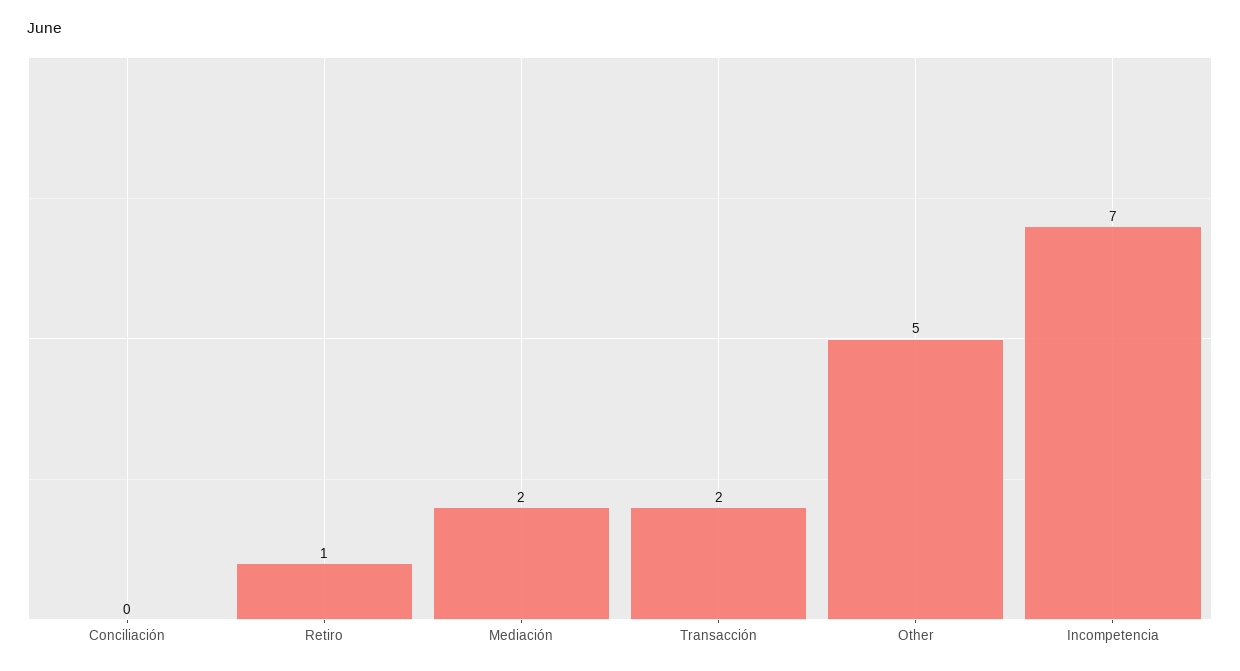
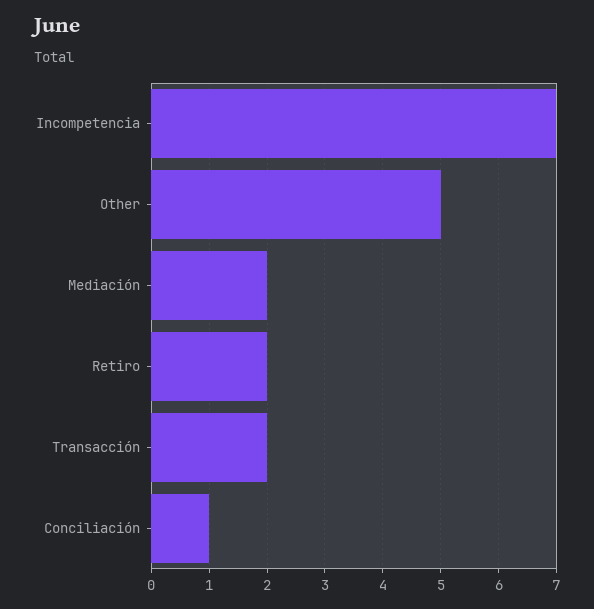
Conciliación: 0 -> 1
Retiro: 1 -> 2

